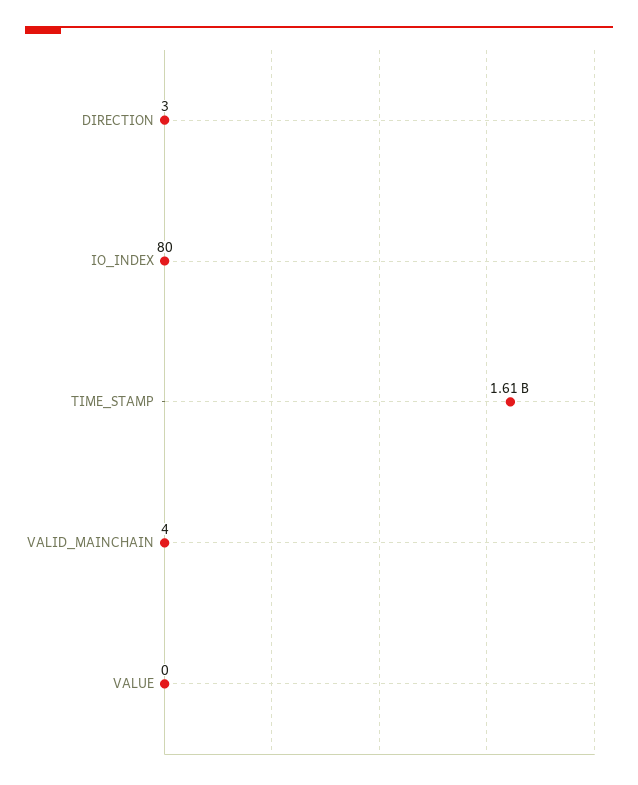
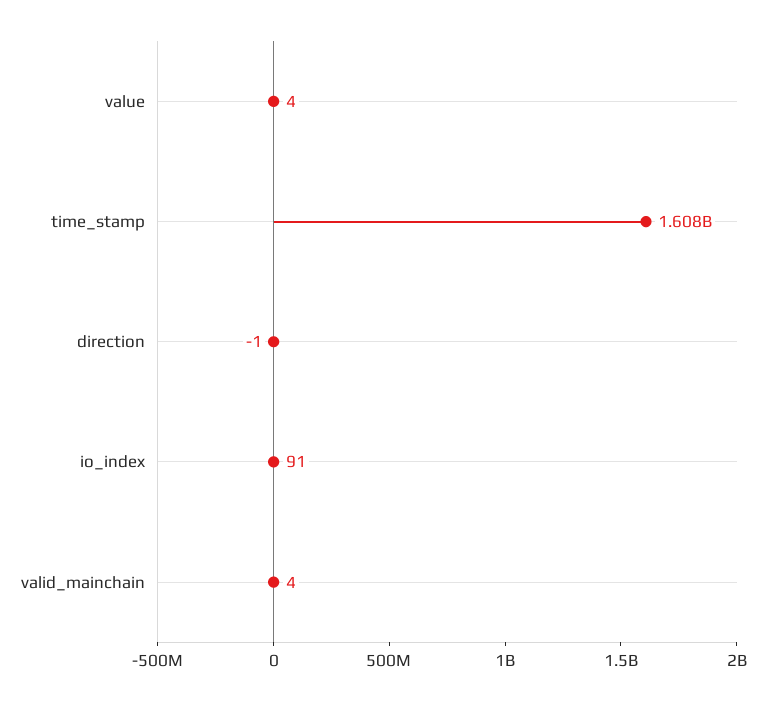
DIRECTION: 3 -> -1
IO_INDEX: 80 -> 91
VALUE: 0 -> 4

